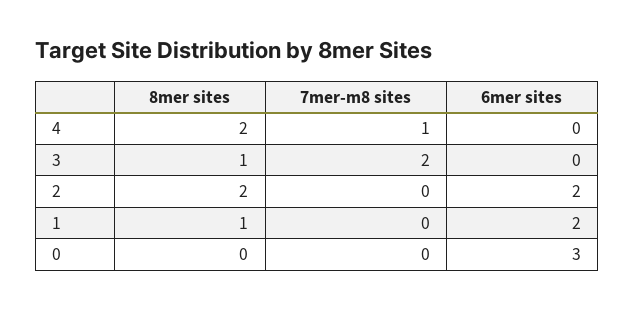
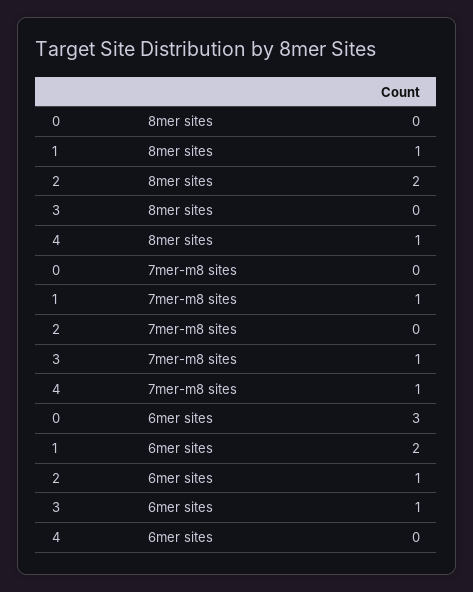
8mer sites, 4: 2 -> 1
8mer sites, 3: 1 -> 0
7mer-m8 sites, 3: 2 -> 1
6mer sites, 3: 0 -> 1
6mer sites, 2: 2 -> 1
7mer-m8 sites, 1: 0 -> 1

